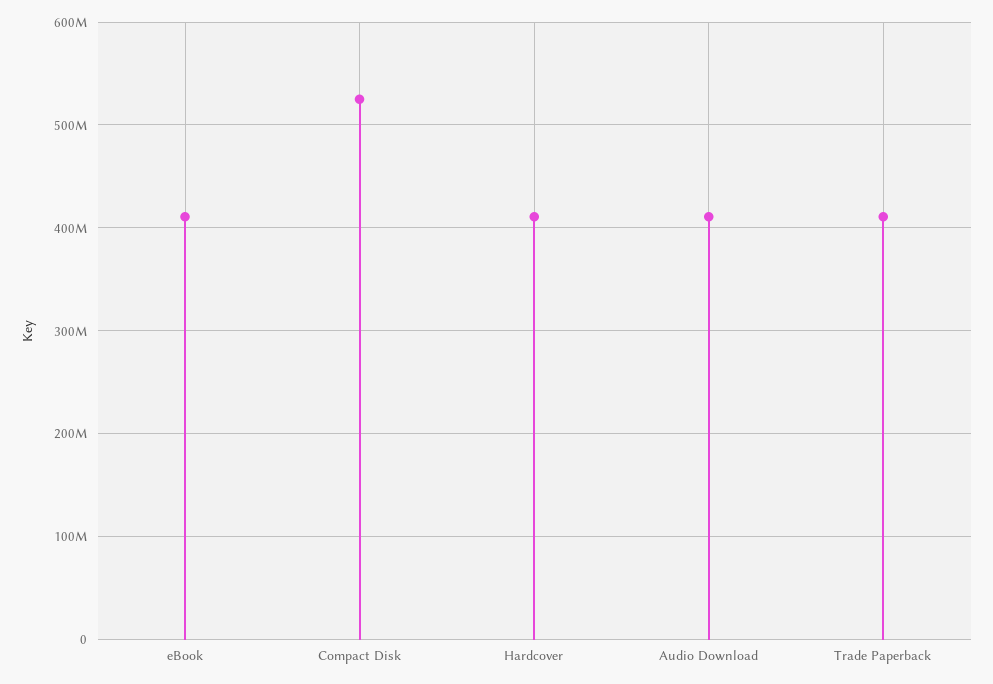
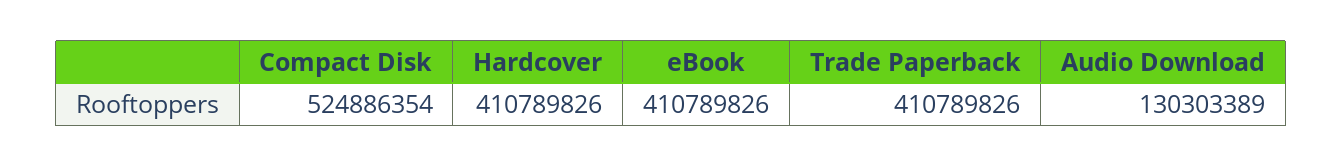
Audio Download: 410000000 -> 130303389

